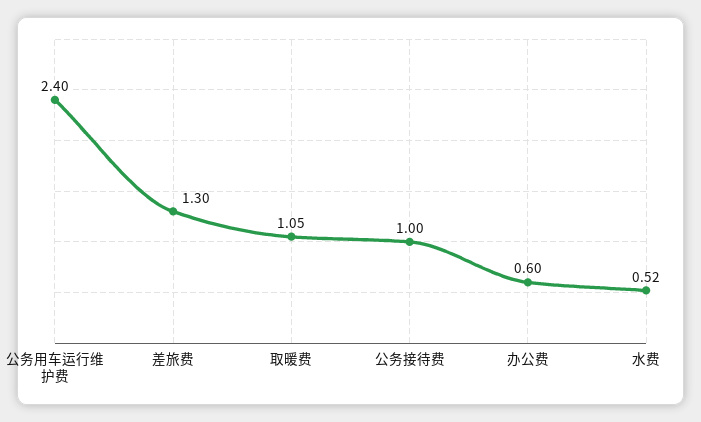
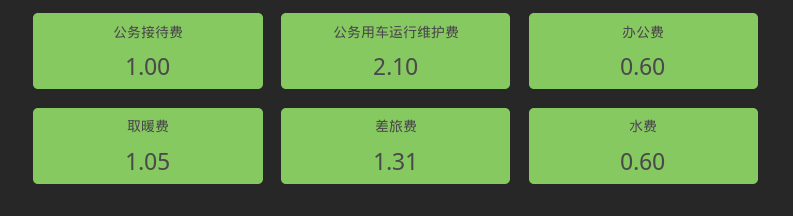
公务用车运行维护费: 2.4 -> 2.1
差旅费: 1.3 -> 1.31
水费: 0.52 -> 0.6

